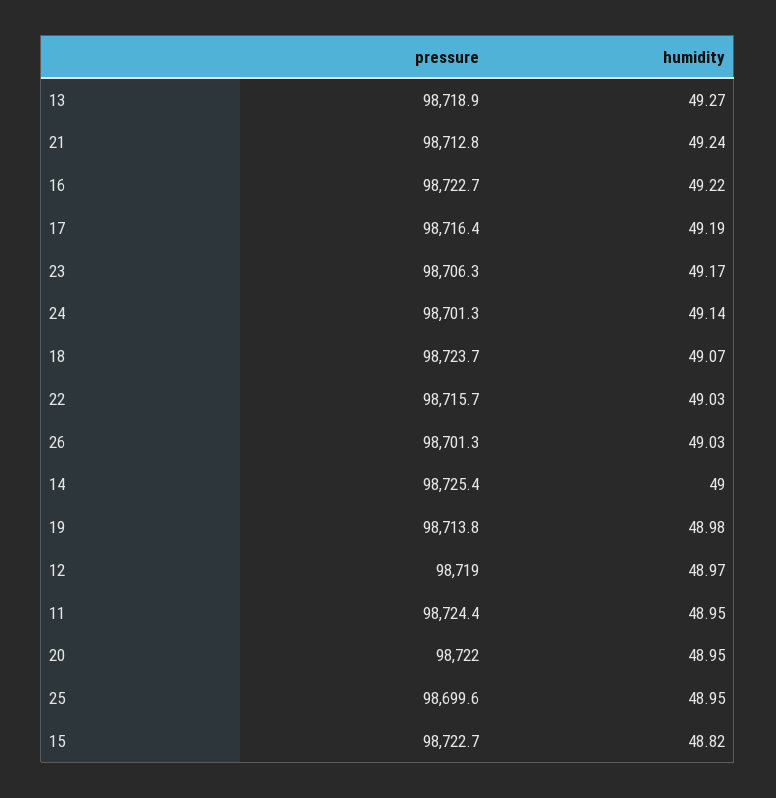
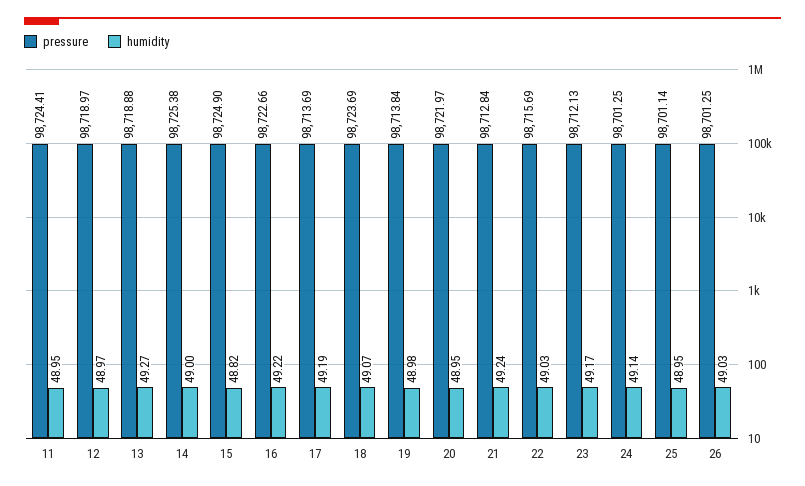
pressure, 17: 98716.4 -> 98713.69
pressure, 23: 98706.3 -> 98712.13
pressure, 25: 98699.6 -> 98701.14
pressure, 15: 98722.7 -> 98724.9

